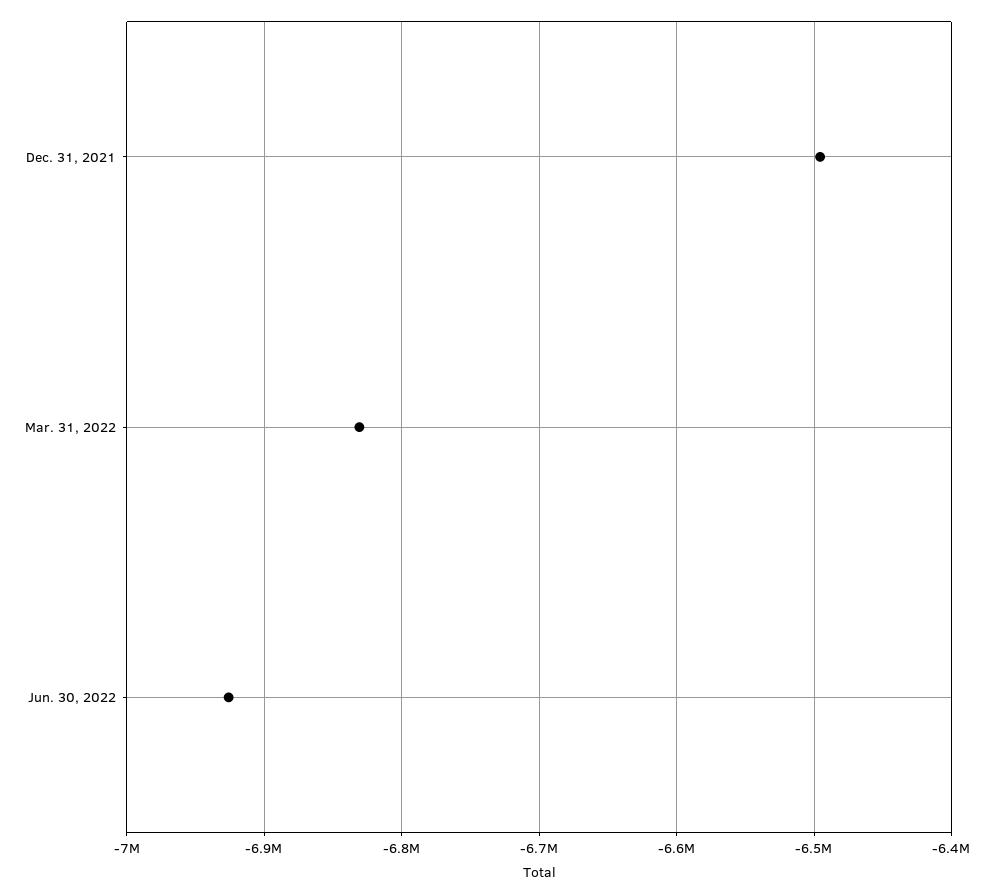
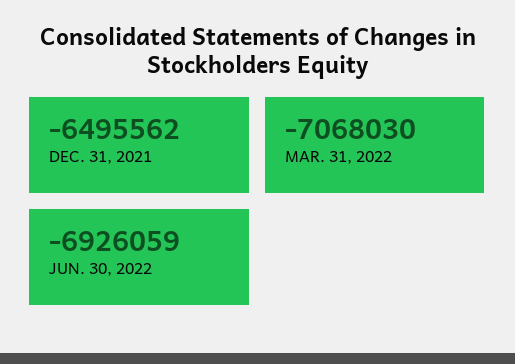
Mar. 31, 2022: -6830000 -> -7068030

